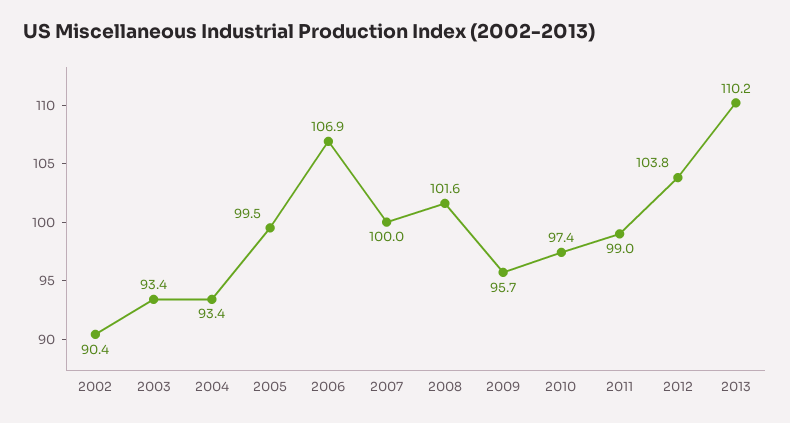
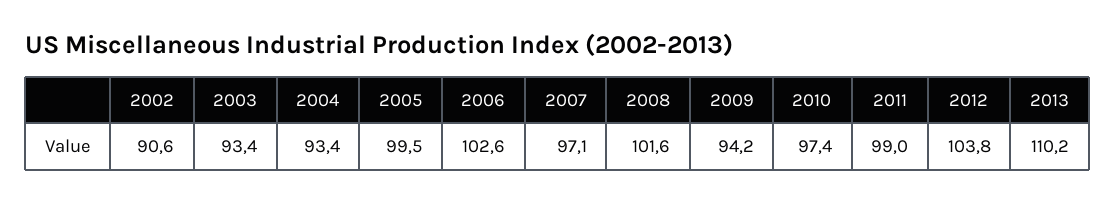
2002: 90.4 -> 90.6
2006: 106.9 -> 102.6
2007: 100 -> 97.1
2009: 95.7 -> 94.2

